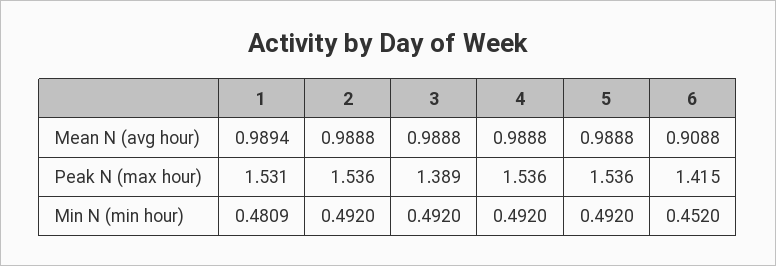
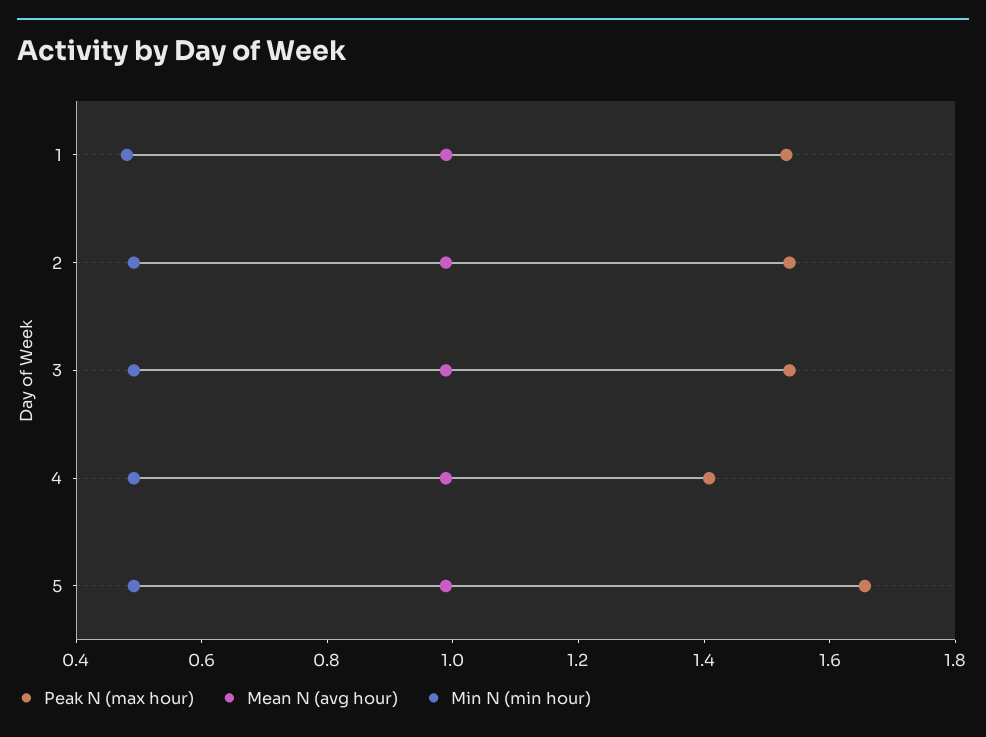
Mean N (avg hour), 6: 0.9088 -> none
Peak N (max hour), 3: 1.389 -> 1.55
Peak N (max hour), 4: 1.536 -> 1.4
Peak N (max hour), 5: 1.536 -> 1.65
Peak N (max hour), 6: 1.415 -> none
Min N (min hour), 6: 0.452 -> none

